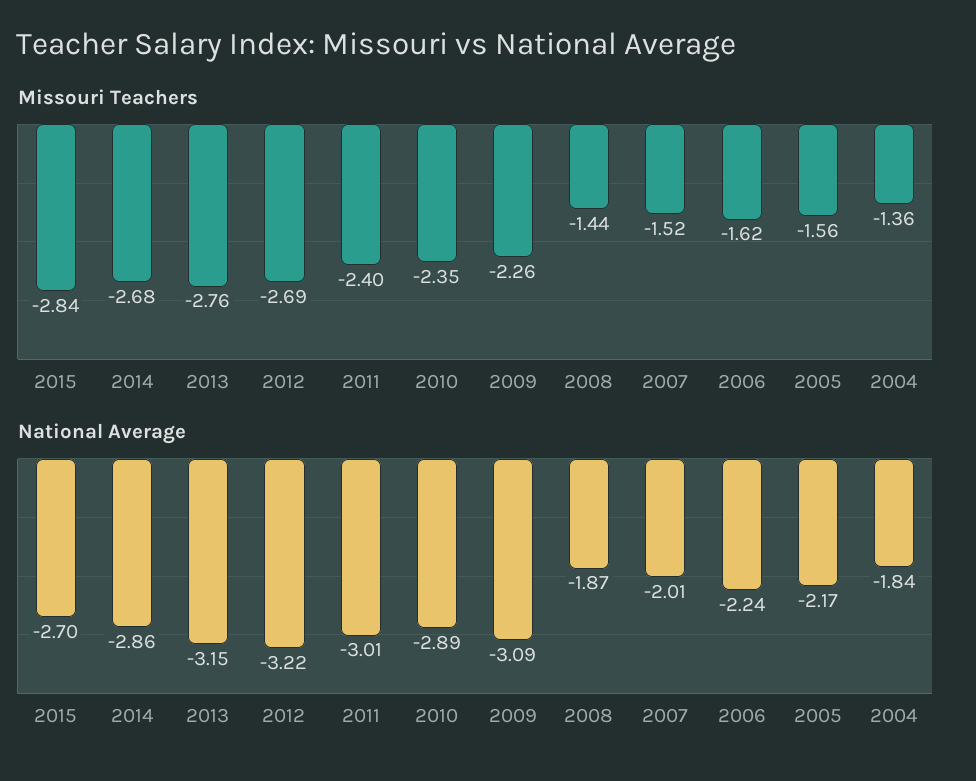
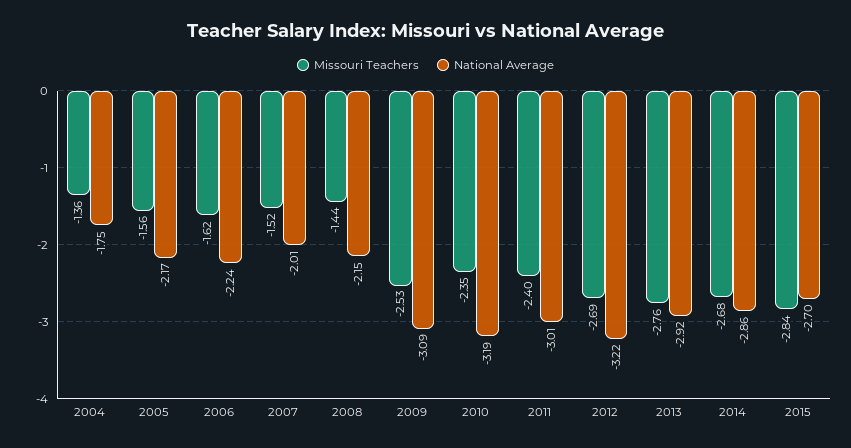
Missouri Teachers, 2009: -2.26 -> -2.53
National Average, 2013: -3.15 -> -2.92
National Average, 2010: -2.89 -> -3.19
National Average, 2008: -1.87 -> -2.15
National Average, 2004: -1.84 -> -1.75

